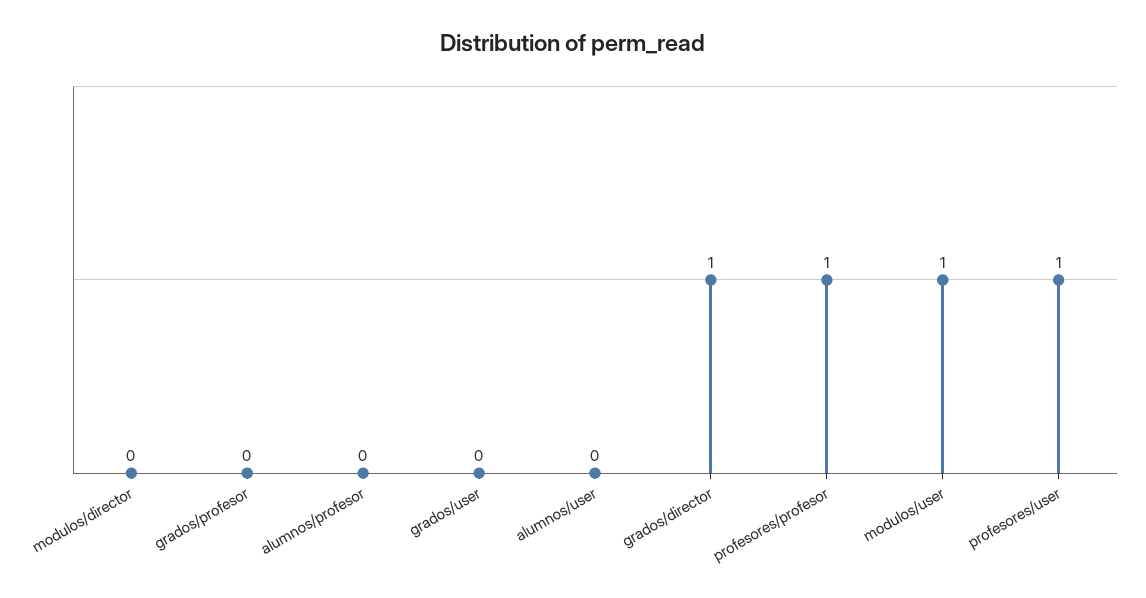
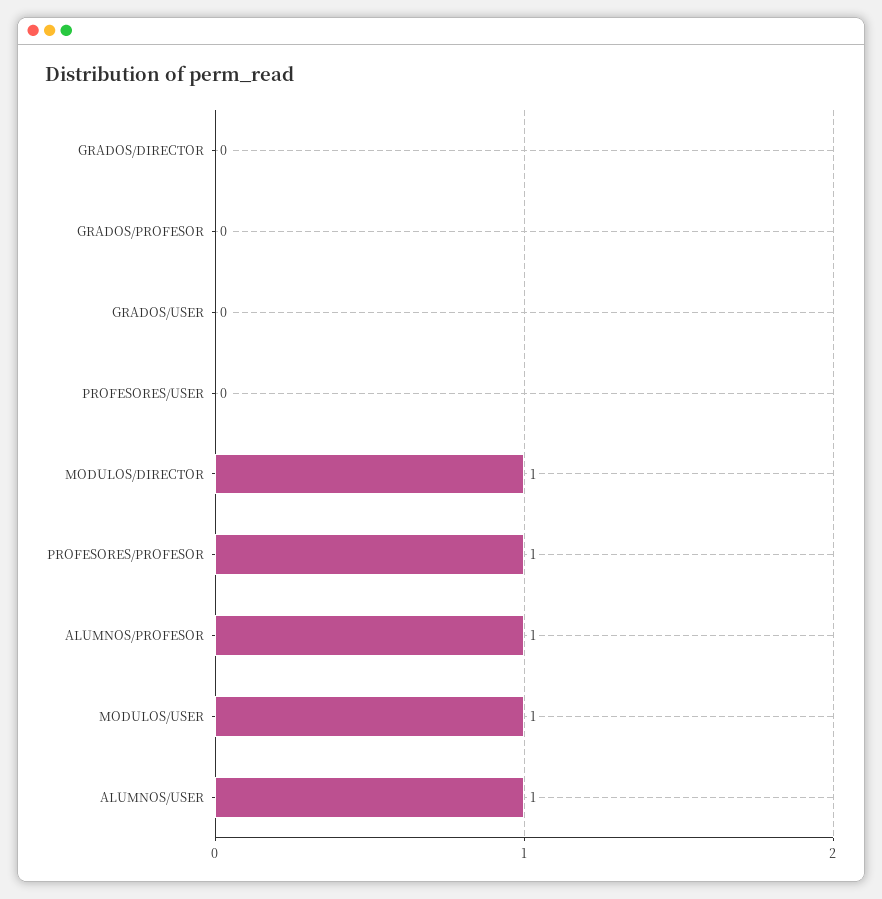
modulos/director: 0 -> 1
alumnos/profesor: 0 -> 1
alumnos/user: 0 -> 1
grados/director: 1 -> 0
profesores/user: 1 -> 0

